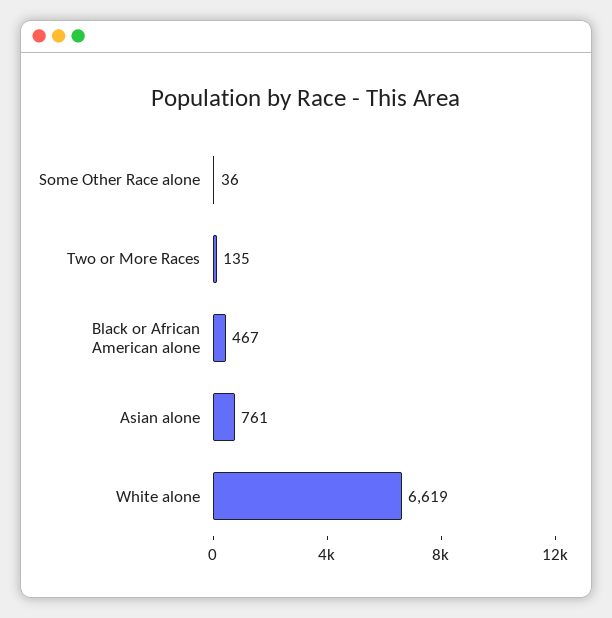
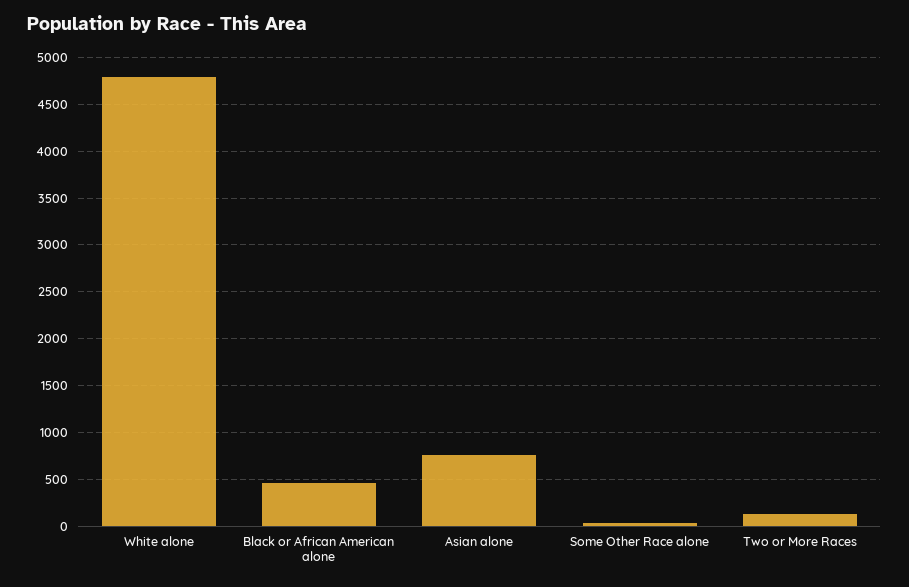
White alone: 6619 -> 4800

